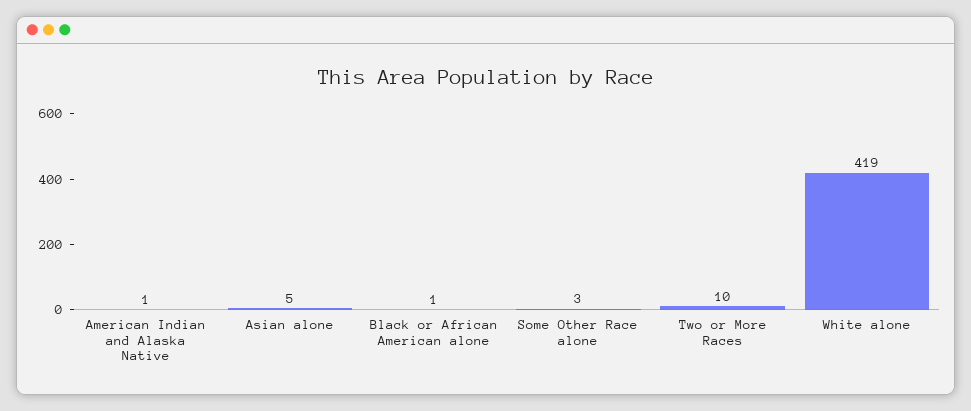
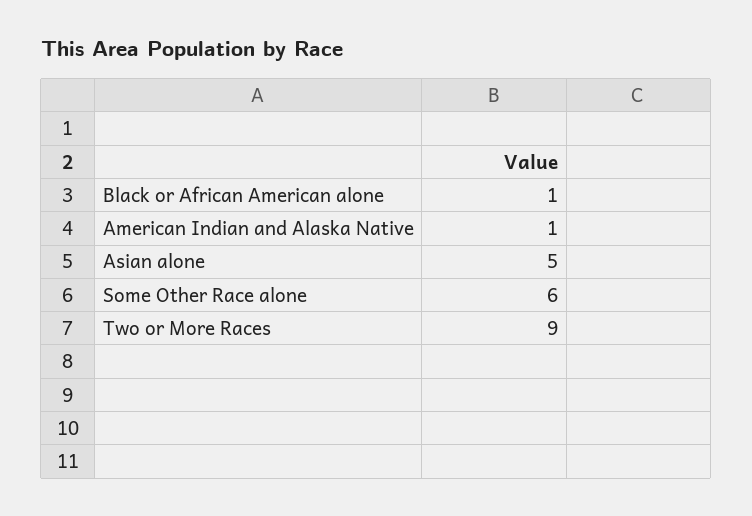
Some Other Race alone: 3 -> 6
Two or More Races: 10 -> 9
White alone: 419 -> none

